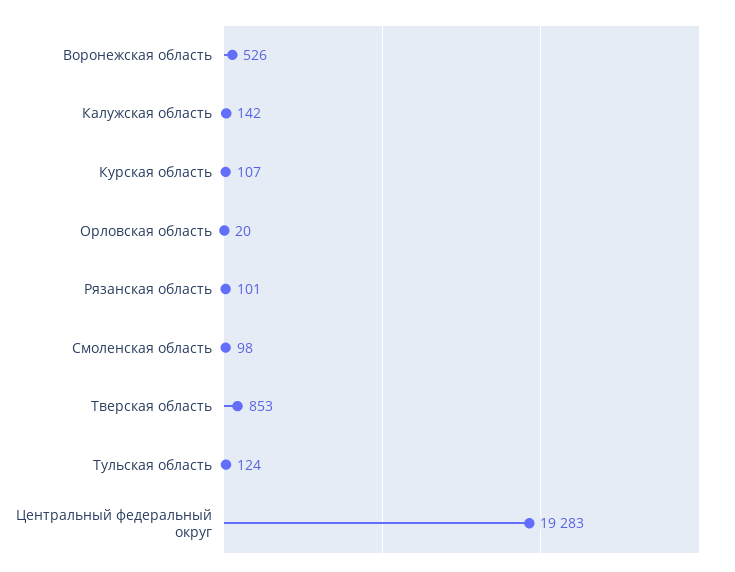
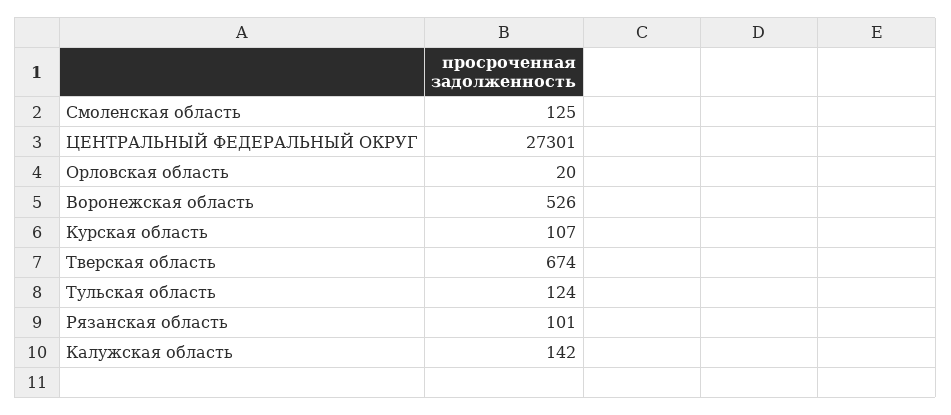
Смоленская область: 98 -> 125
Тверская область: 853 -> 674
Центральный федеральный округ: 19283 -> 27301

